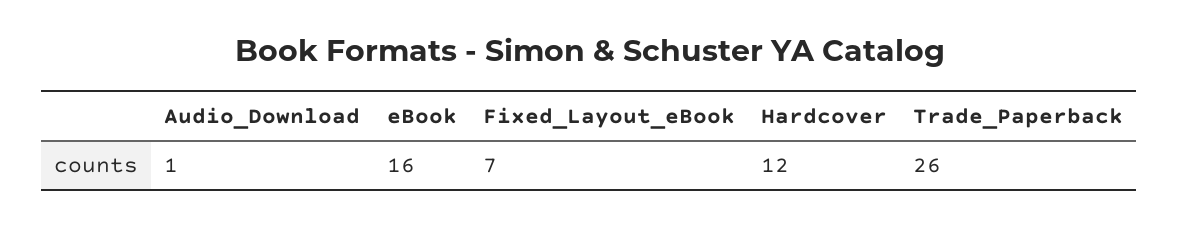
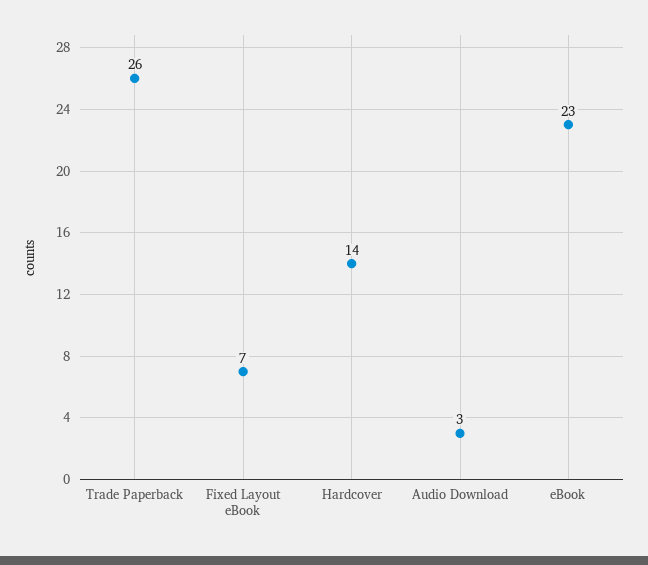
Audio_Download: 1 -> 3
eBook: 16 -> 23
Hardcover: 12 -> 14

